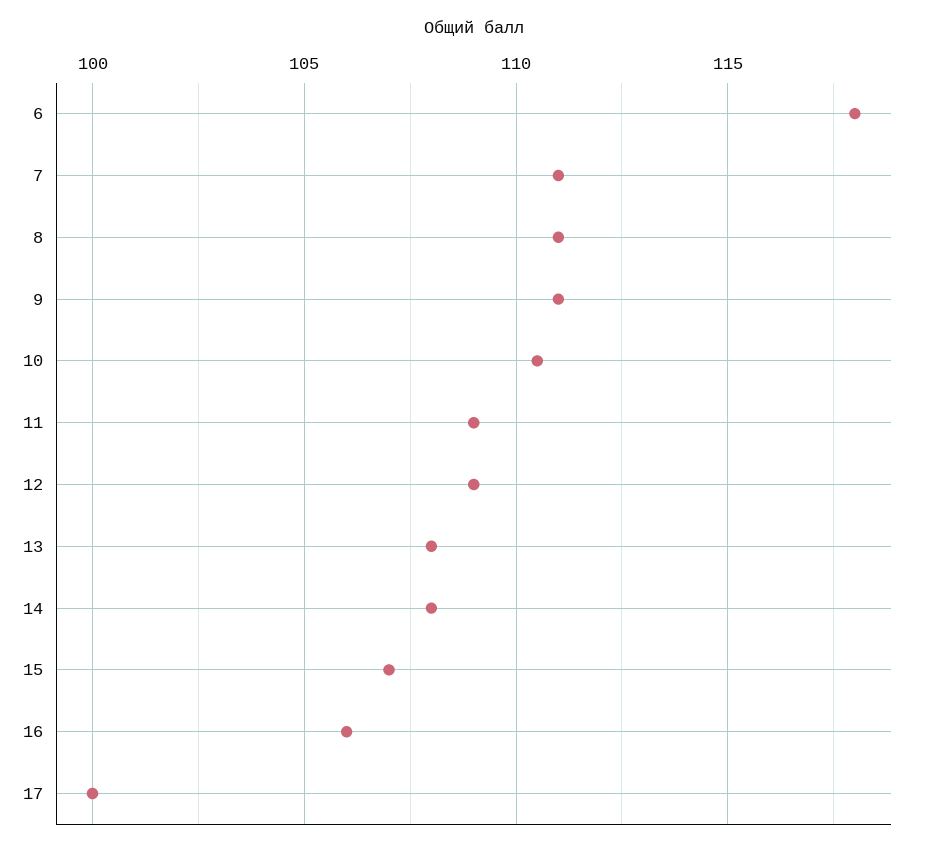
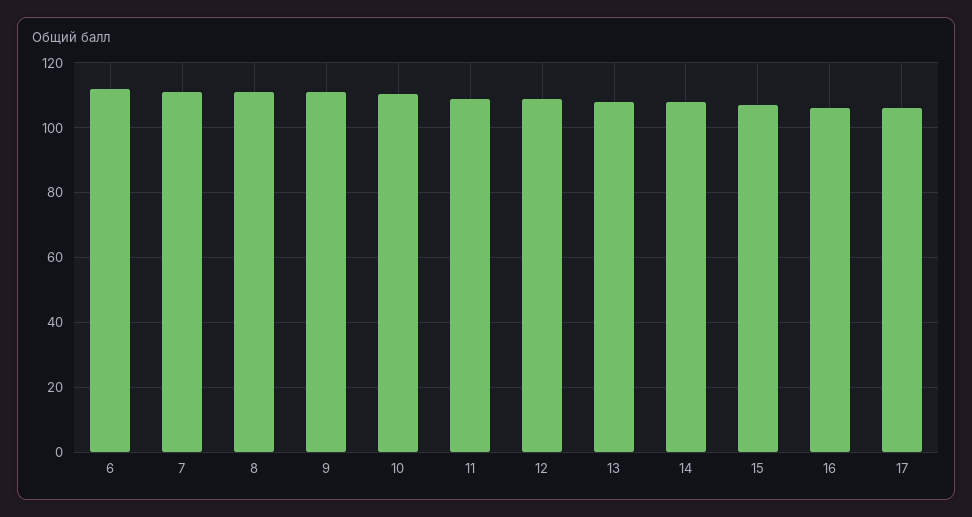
6: 118 -> 112
17: 100 -> 106

